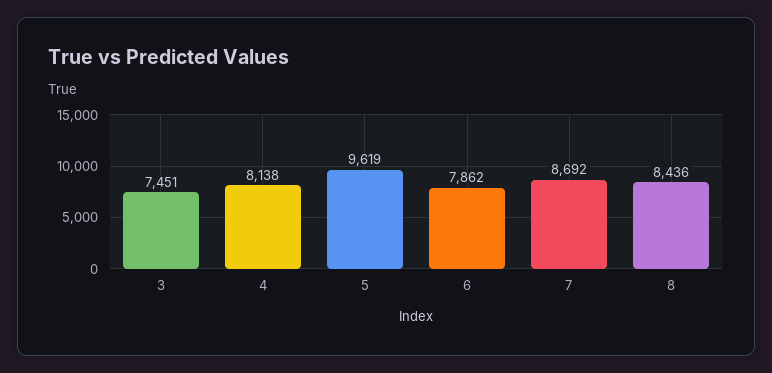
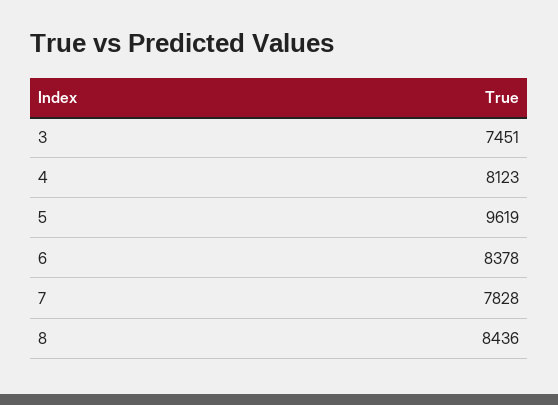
4: 8138 -> 8123
6: 7862 -> 8378
7: 8692 -> 7828

